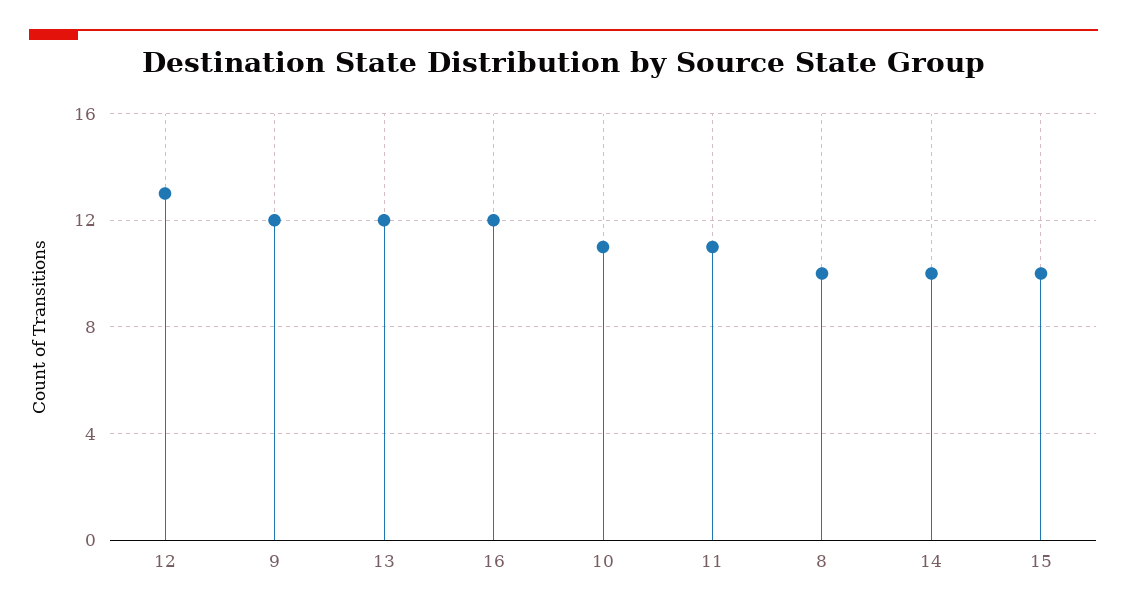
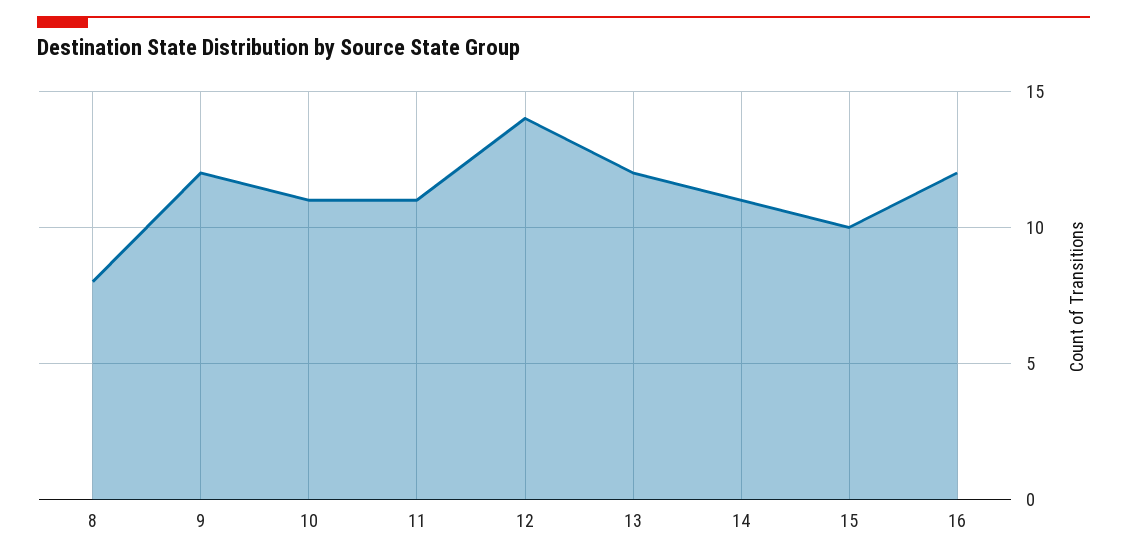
12: 13 -> 14
8: 10 -> 8
14: 10 -> 11

